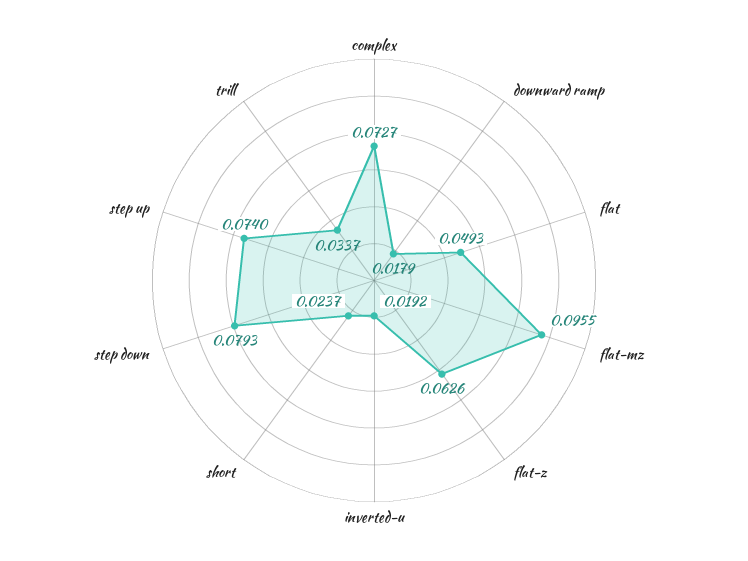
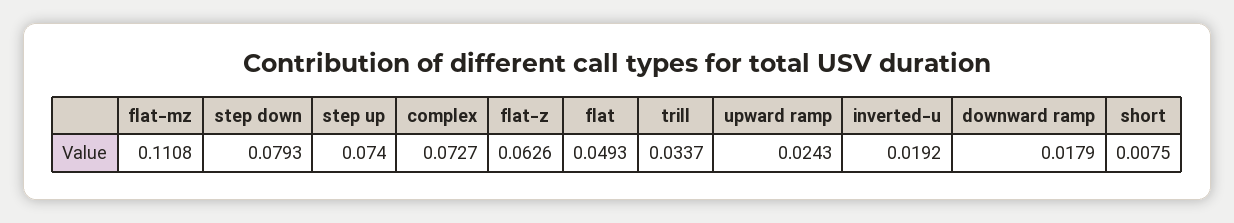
flat-mz: 0.0955 -> 0.1108
short: 0.0237 -> 0.0075
upward ramp: none -> 0.0243

